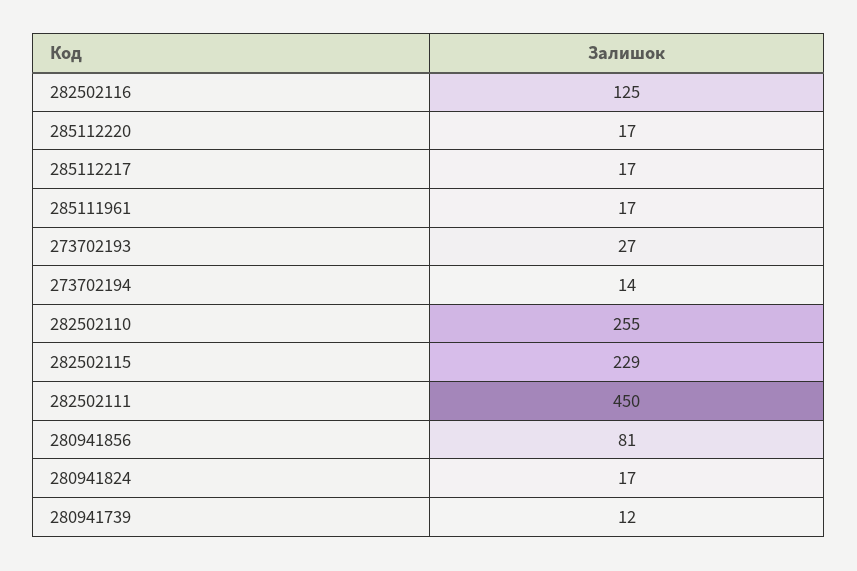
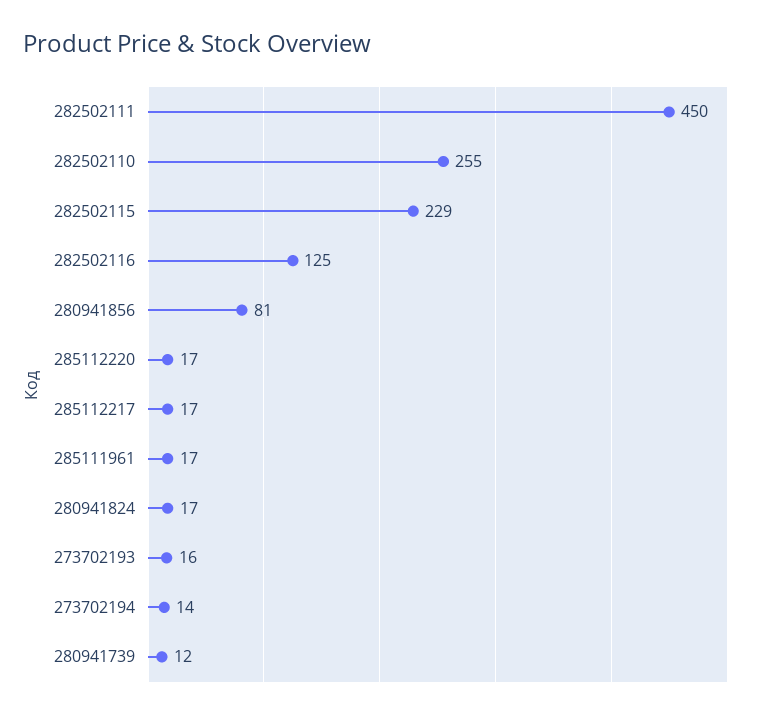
273702193: 27 -> 16

